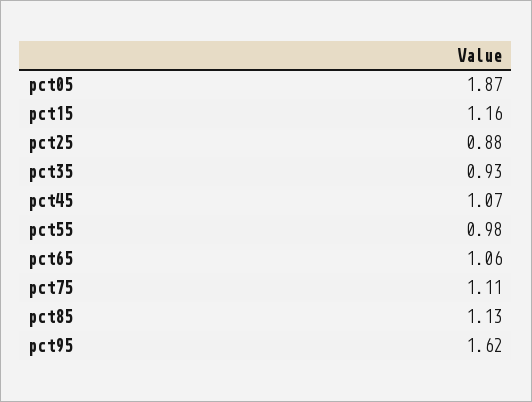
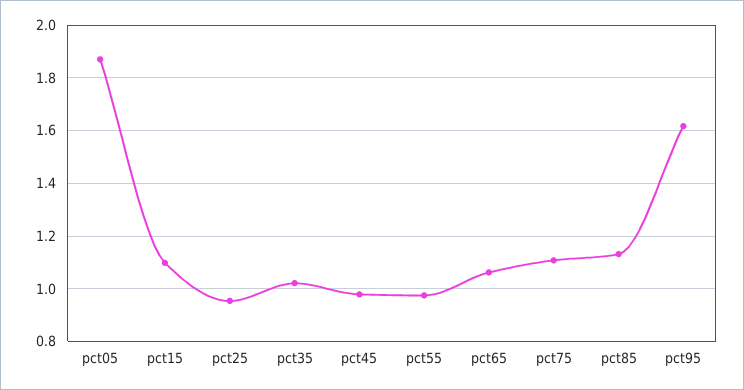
pct15: 1.16 -> 1.1
pct25: 0.88 -> 0.95
pct35: 0.93 -> 1.025
pct45: 1.07 -> 0.975

